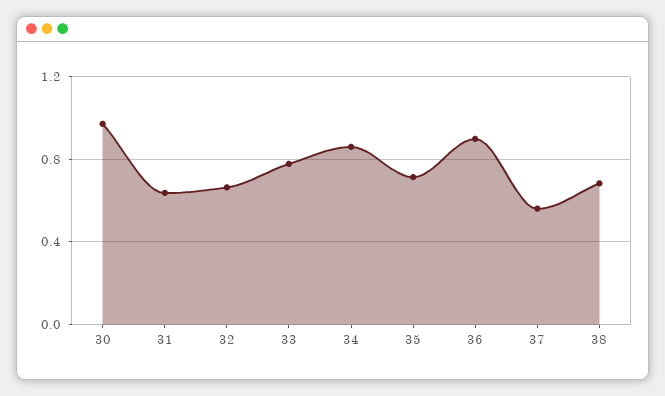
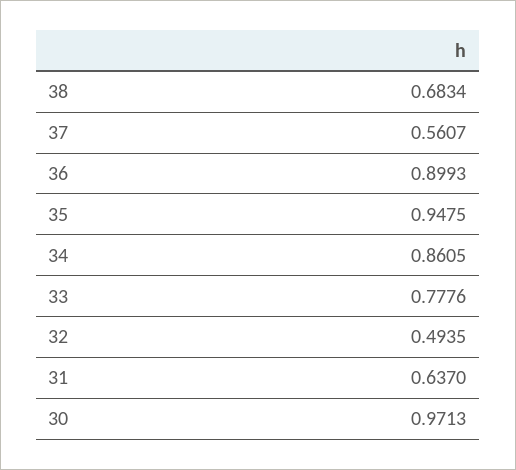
32: 0.65 -> 0.4935
35: 0.7 -> 0.9475

